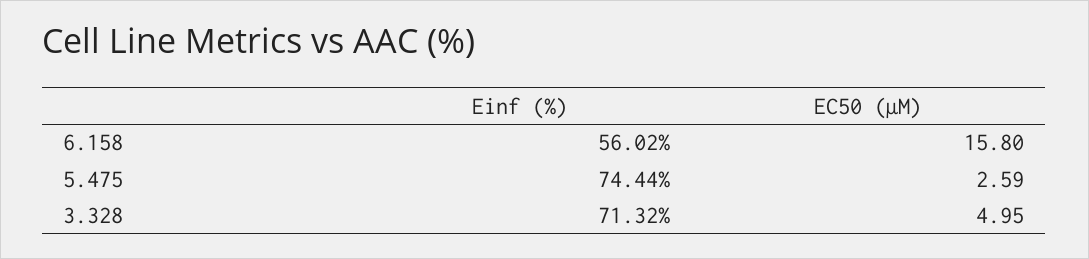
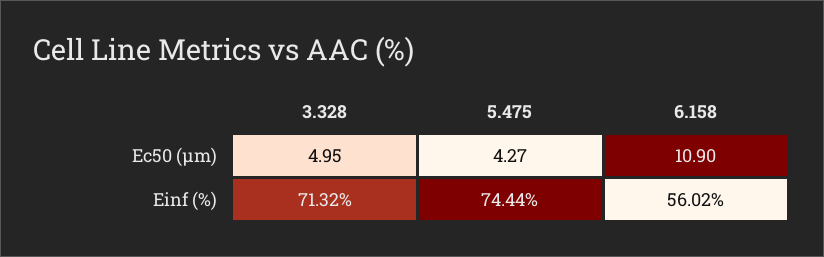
EC50 (µM), 6.158: 15.8 -> 10.9
EC50 (µM), 5.475: 2.59 -> 4.27

